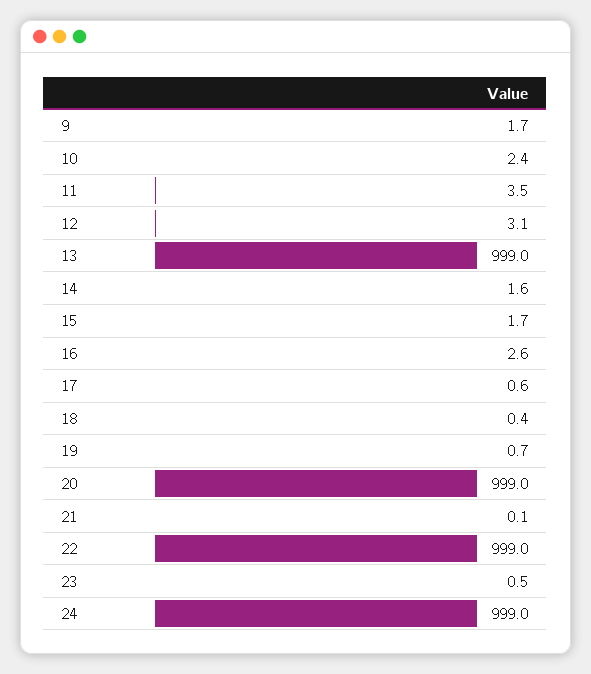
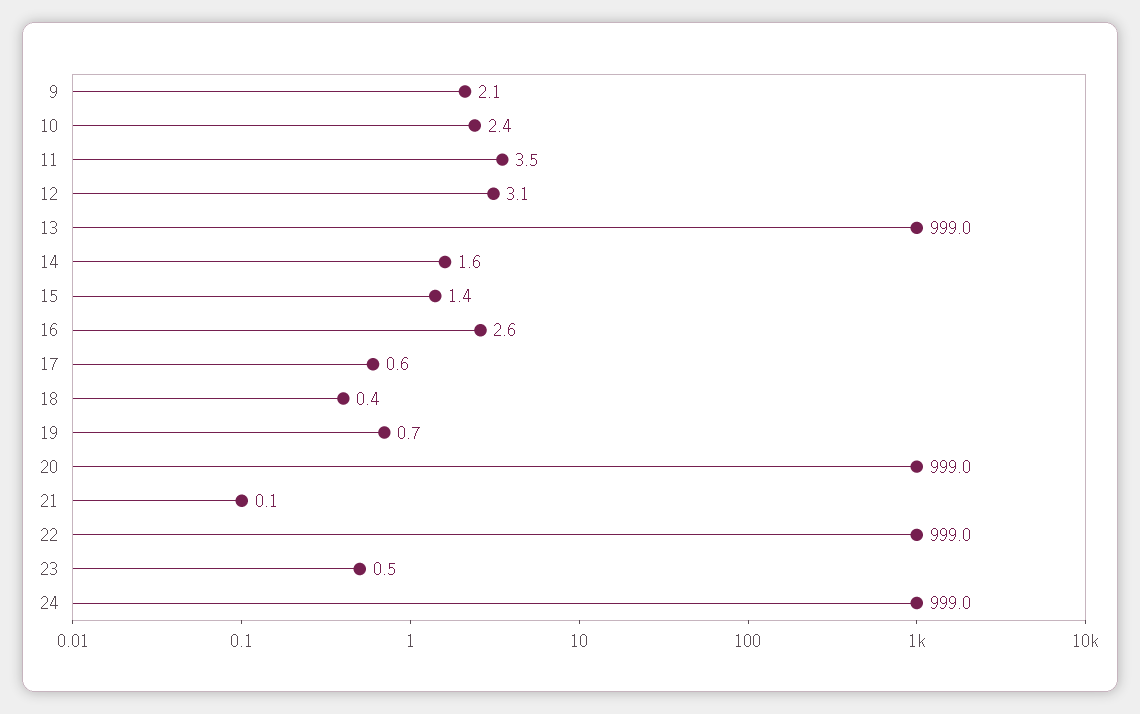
9: 1.7 -> 2.1
15: 1.7 -> 1.4

